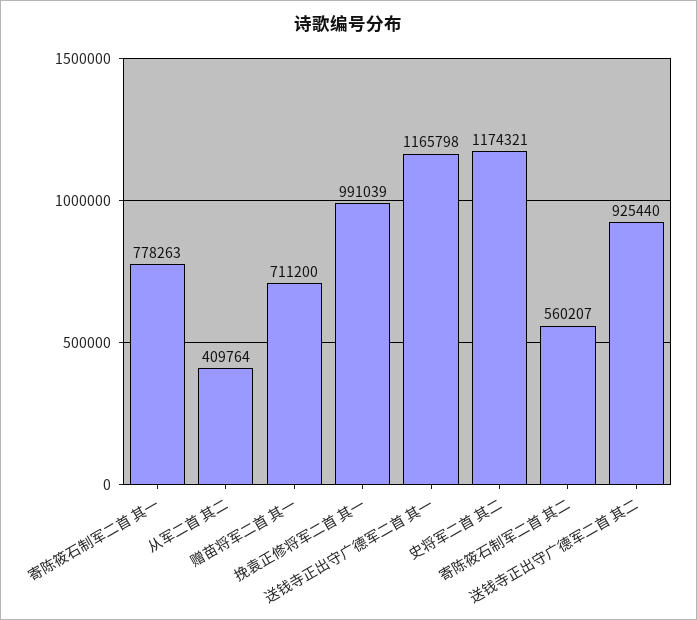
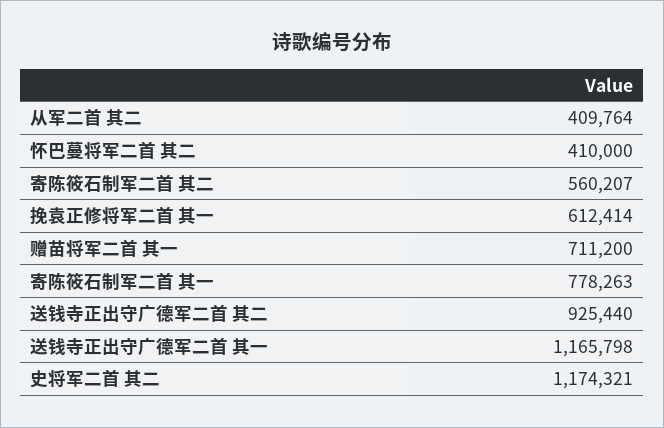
挽袁正修将军二首 其一: 991039 -> 612414
怀巴蔓将军二首 其二: none -> 410000

